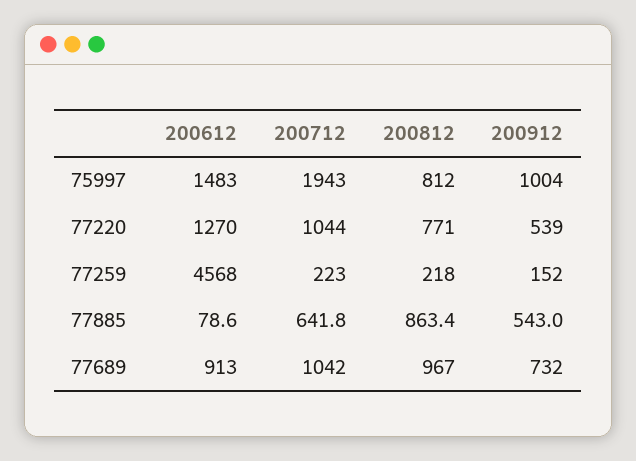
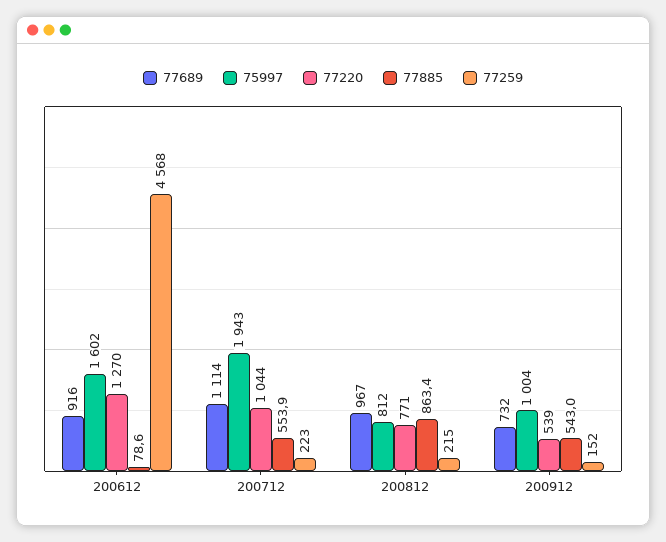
75997, 200612: 1483 -> 1602
77259, 200812: 218 -> 215
77885, 200712: 641.8 -> 553.9
77689, 200612: 913 -> 916
77689, 200712: 1042 -> 1114

